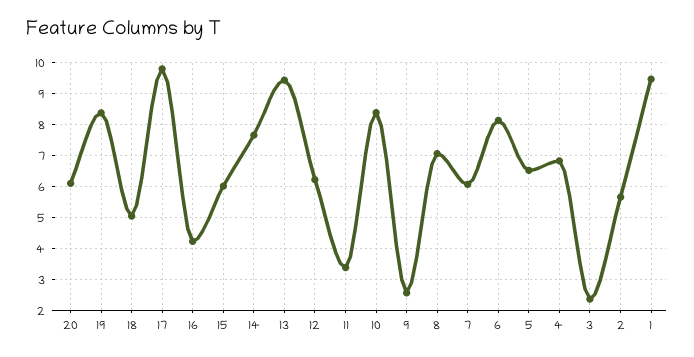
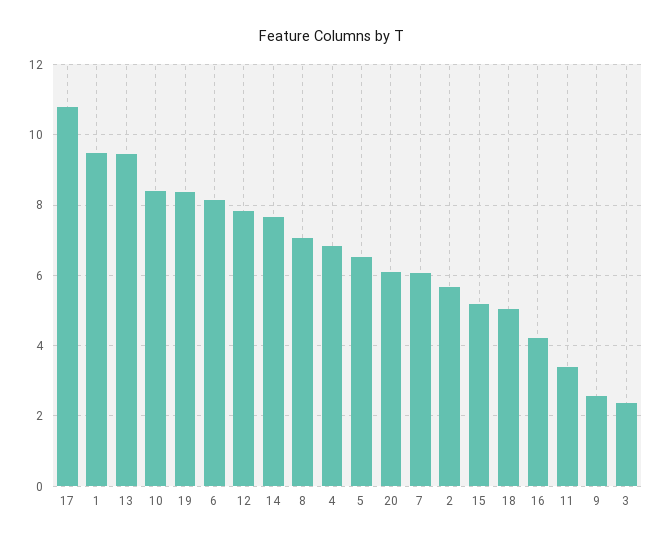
17: 9.8 -> 10.8
15: 6 -> 5.2
12: 6.2 -> 7.8

